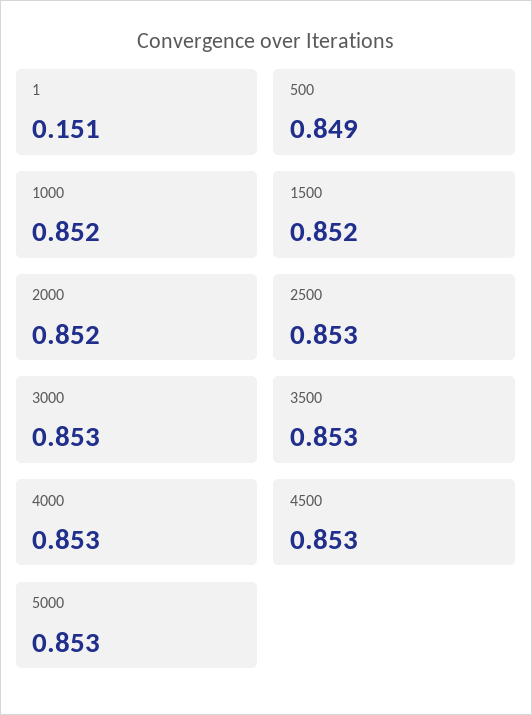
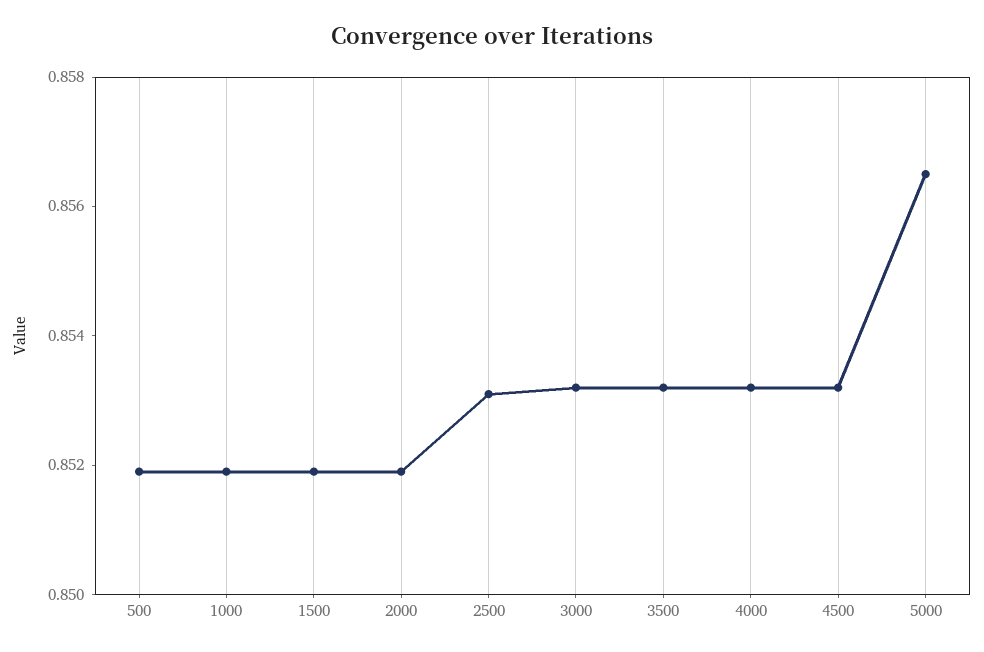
1: 0.151 -> none
500: 0.849 -> 0.852
5000: 0.853 -> 0.8565

